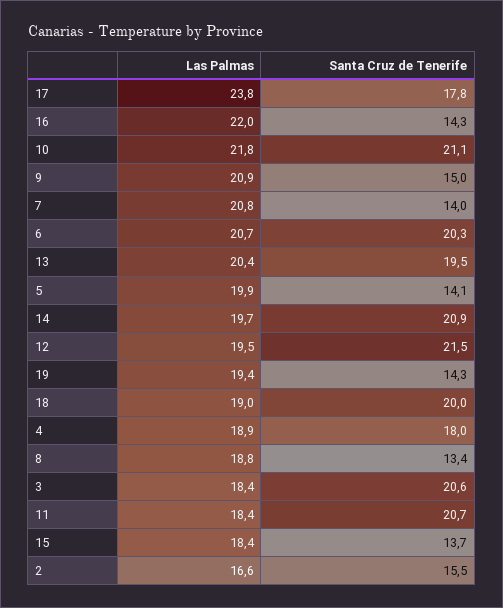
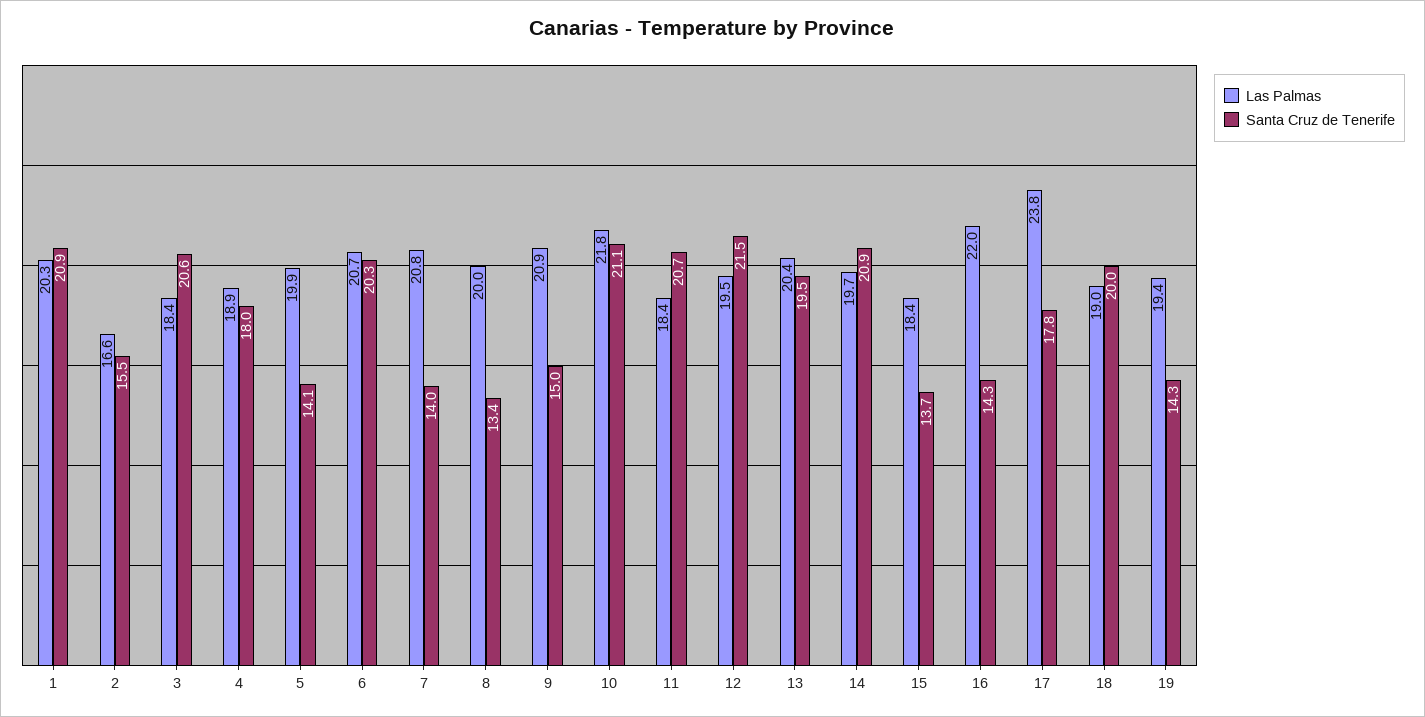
Las Palmas, 8: 18.8 -> 20
Las Palmas, 1: none -> 20.3
Santa Cruz de Tenerife, 1: none -> 20.9

